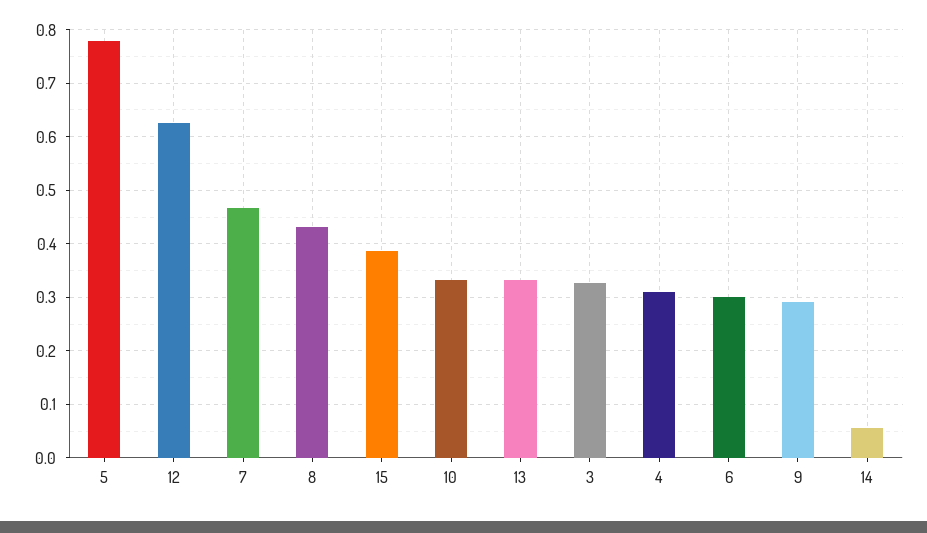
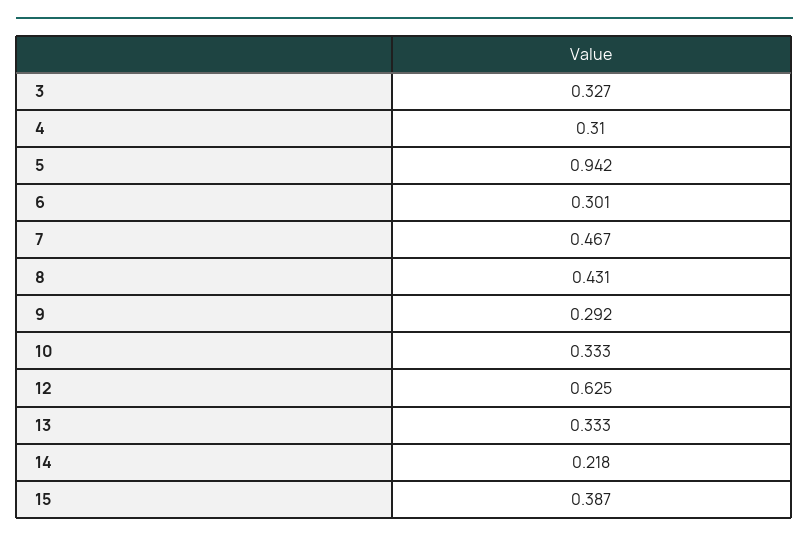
5: 0.78 -> 0.942
14: 0.06 -> 0.218

